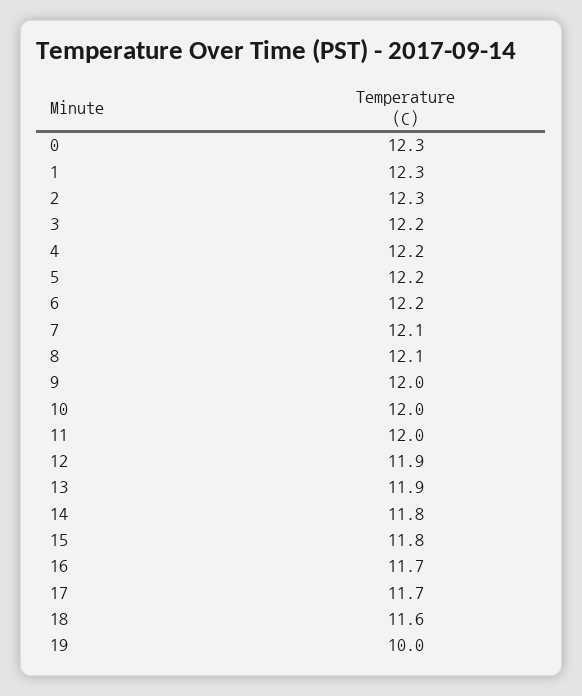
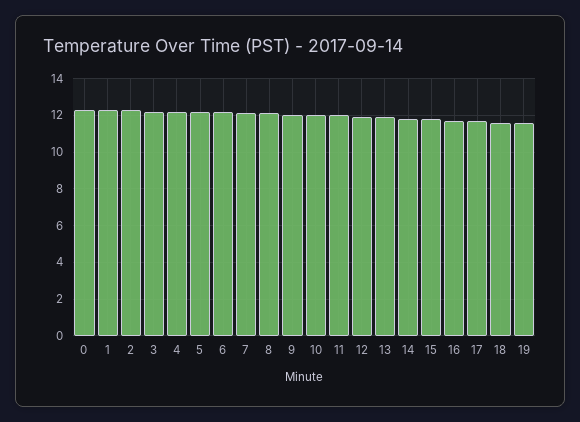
19: 10 -> 11.5

